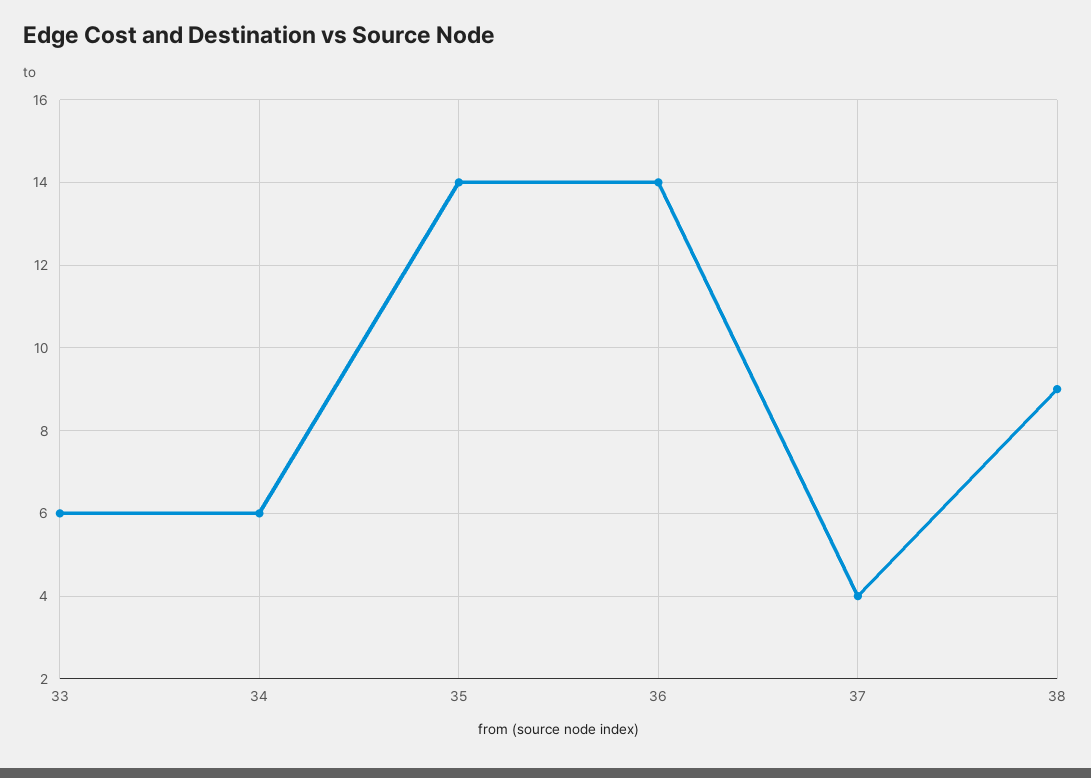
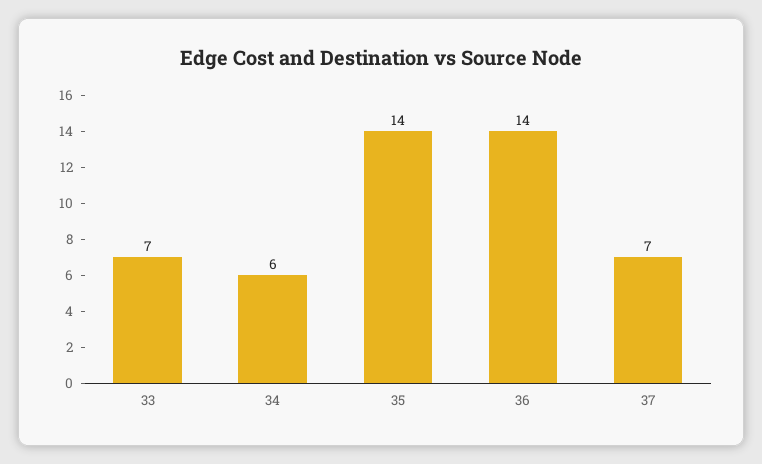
33: 6 -> 7
37: 4 -> 7
38: 9 -> none

